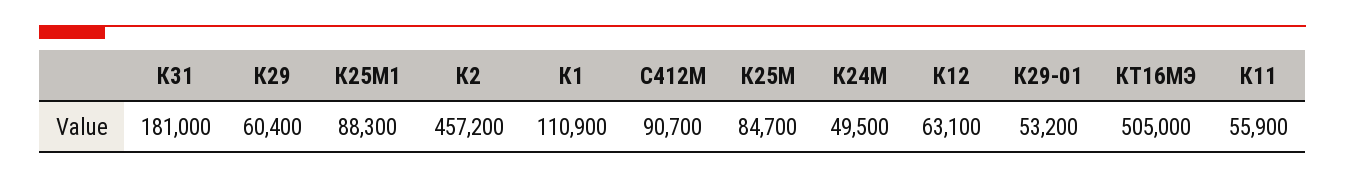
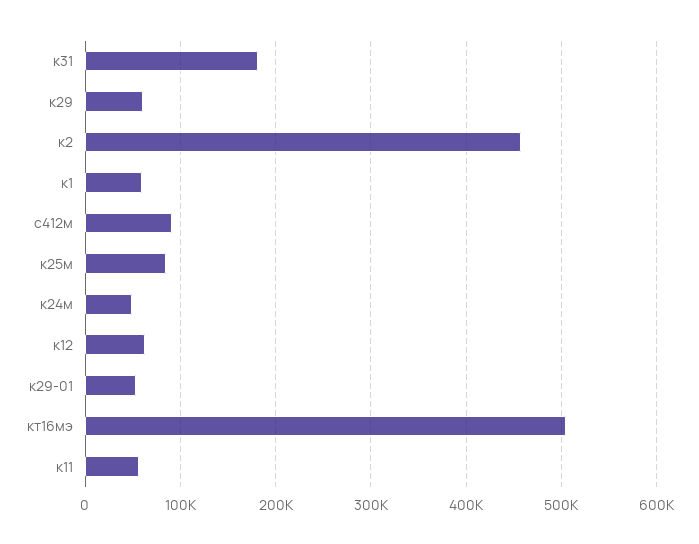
К25М1: 88300 -> none
К1: 110900 -> 60000

